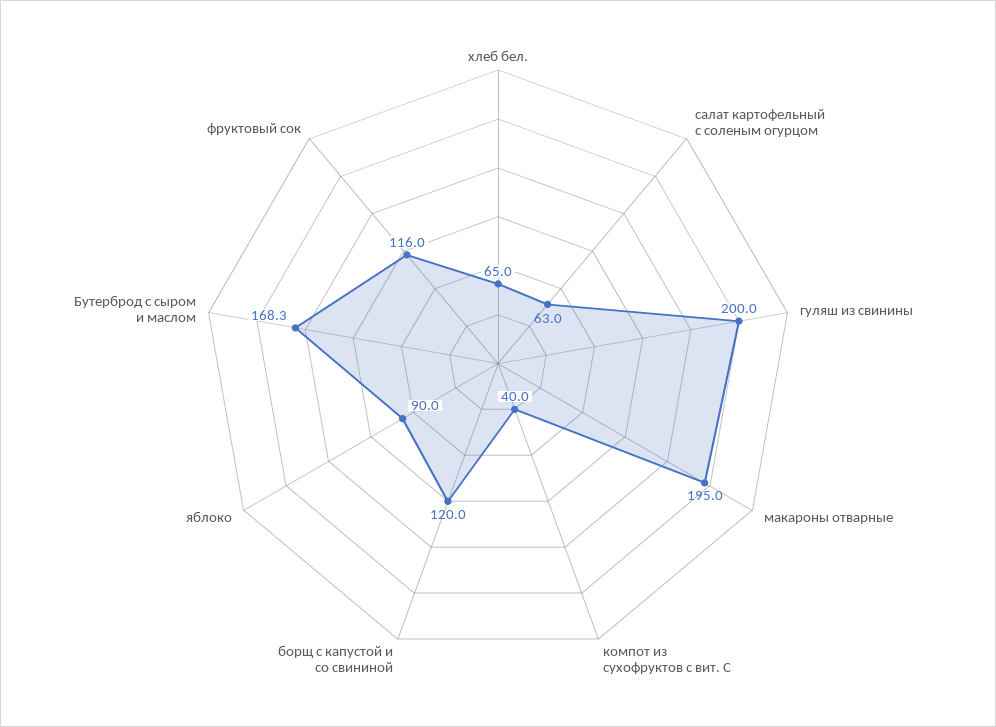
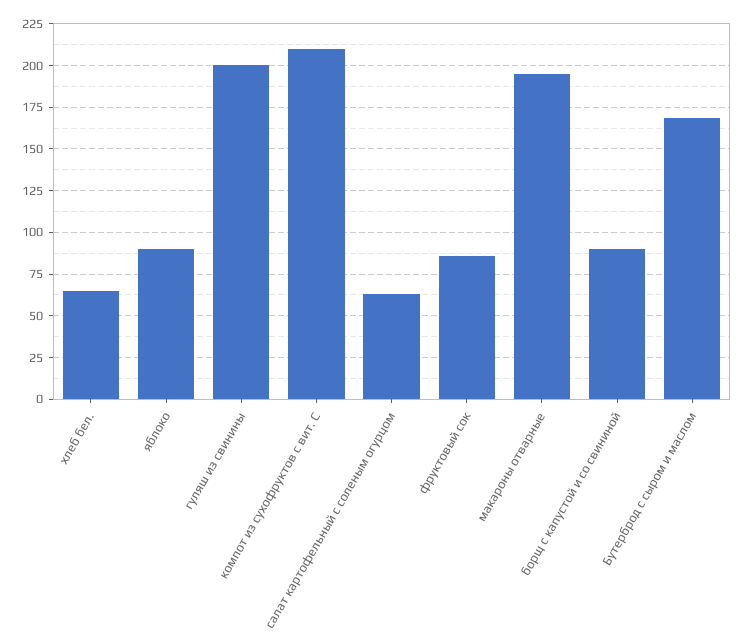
компот из сухофруктов с вит. С: 40 -> 210
борщ с капустой и со свининой: 120 -> 90
фруктовый сок: 116 -> 85

